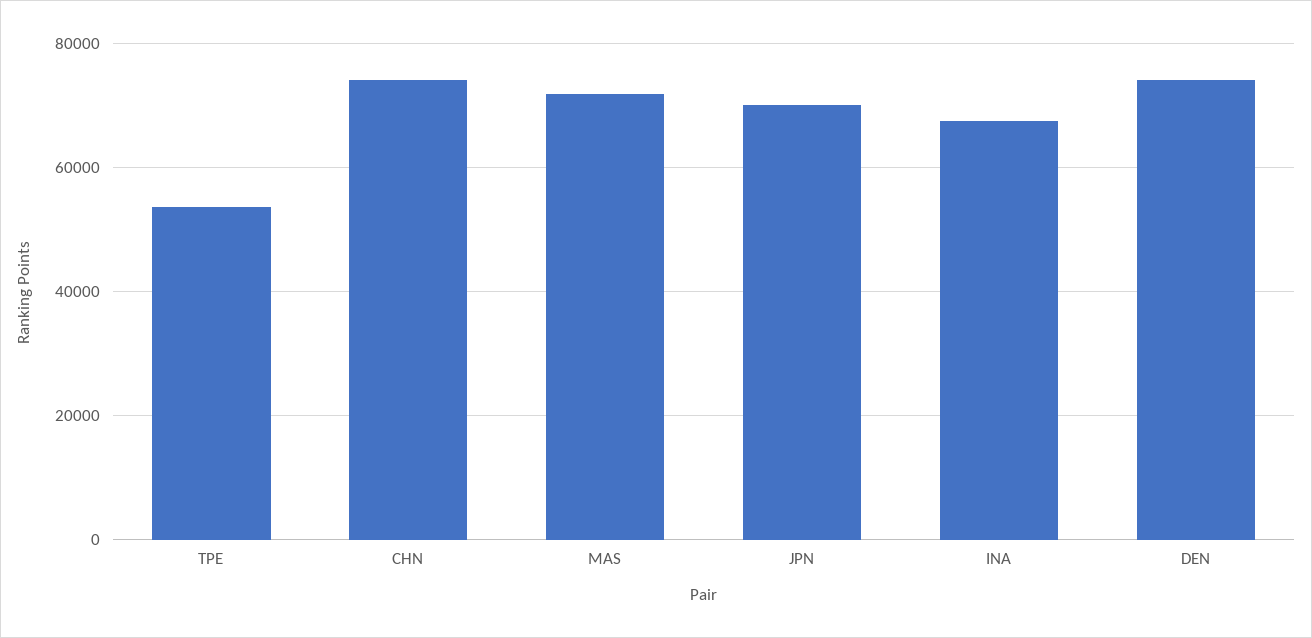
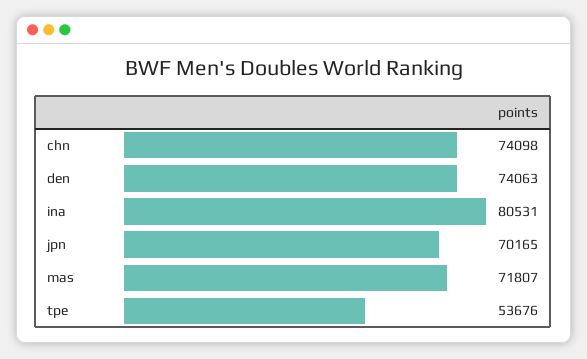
INA: 68000 -> 80531

